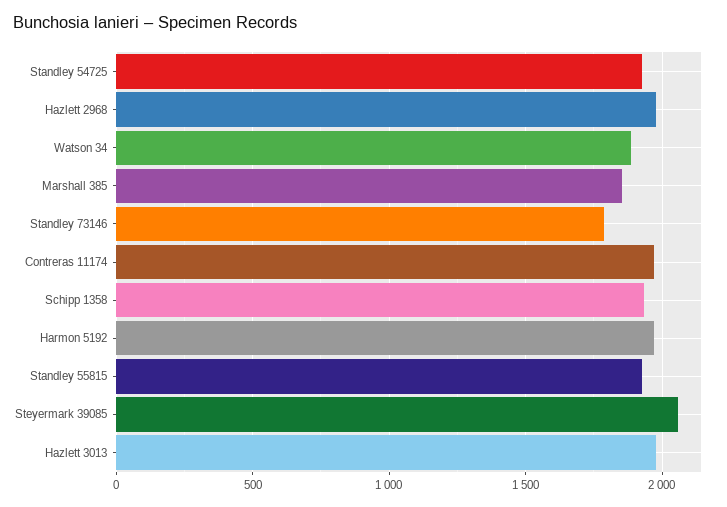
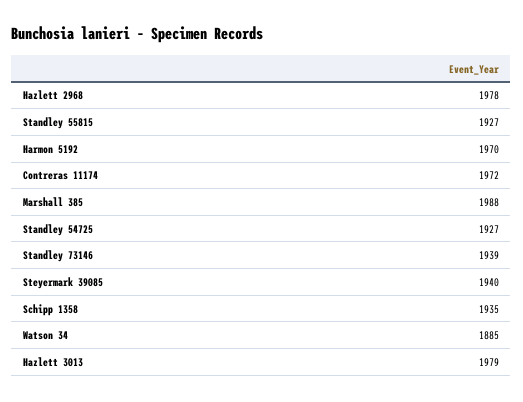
Marshall 385: 1850 -> 1988
Standley 73146: 1800 -> 1939
Steyermark 39085: 2050 -> 1940

